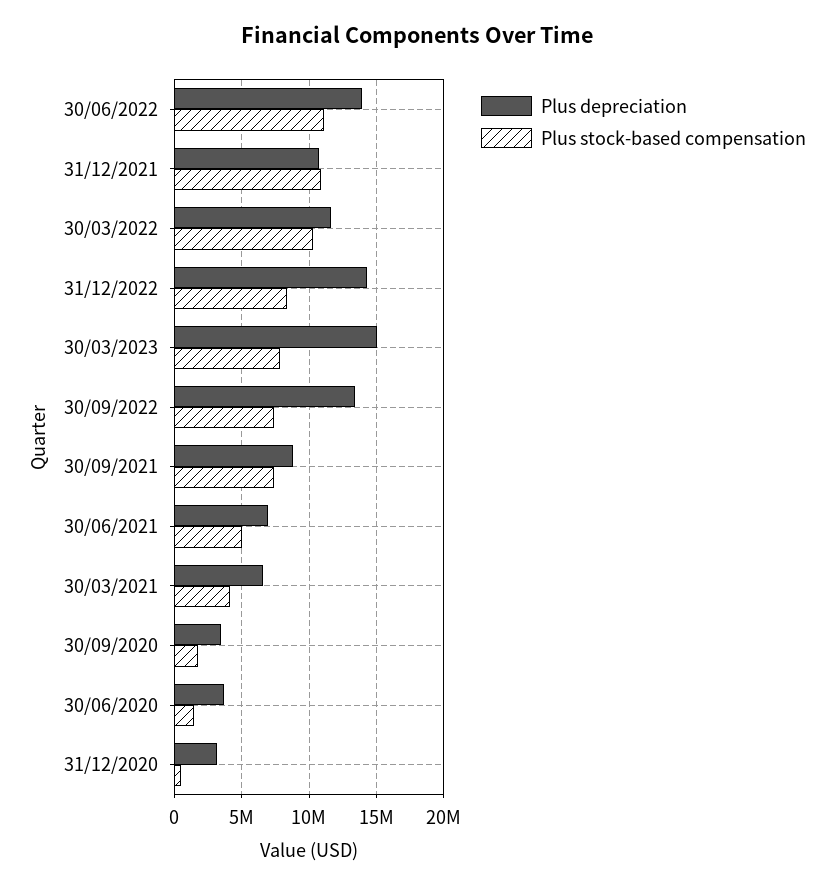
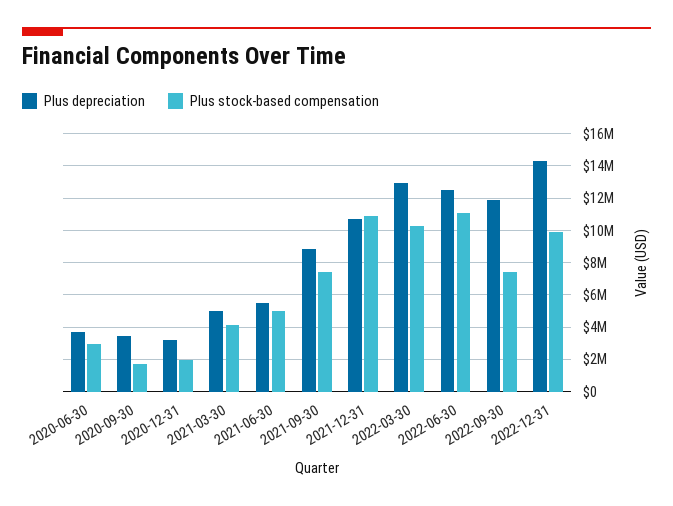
Plus depreciation, 30/06/2022: 14000000 -> 12500000
Plus depreciation, 30/03/2022: 11500000 -> 13000000
Plus stock-based compensation, 31/12/2022: 8500000 -> 10000000
Plus depreciation, 30/03/2023: 15000000 -> none
Plus stock-based compensation, 30/03/2023: 8000000 -> none
Plus depreciation, 30/09/2022: 13500000 -> 12000000
Plus depreciation, 30/06/2021: 7000000 -> 5500000
Plus depreciation, 30/03/2021: 6500000 -> 5000000
Plus stock-based compensation, 30/06/2020: 1500000 -> 3000000
Plus stock-based compensation, 31/12/2020: 500000 -> 2000000

